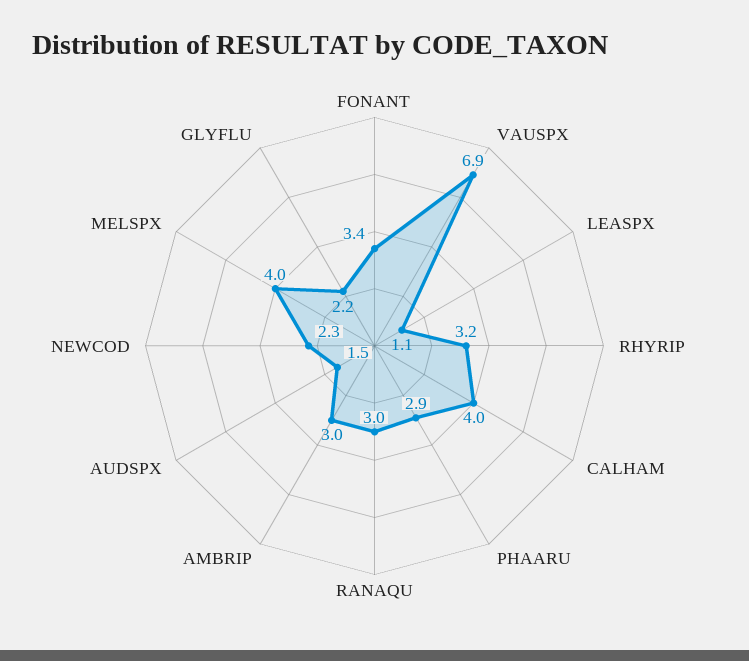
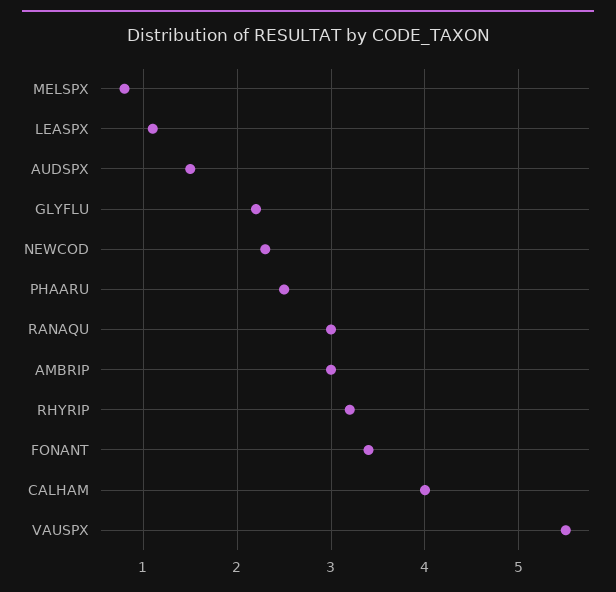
VAUSPX: 6.9 -> 5.5
PHAARU: 2.9 -> 2.5
MELSPX: 4 -> 0.8

